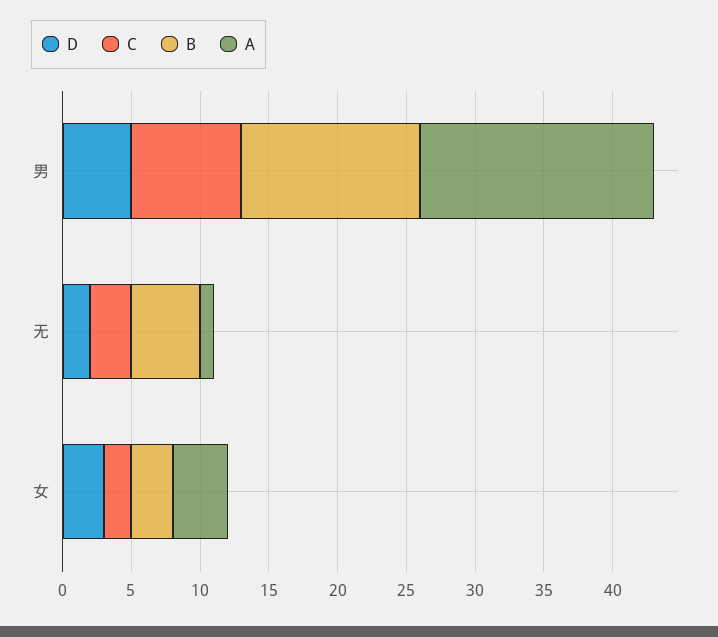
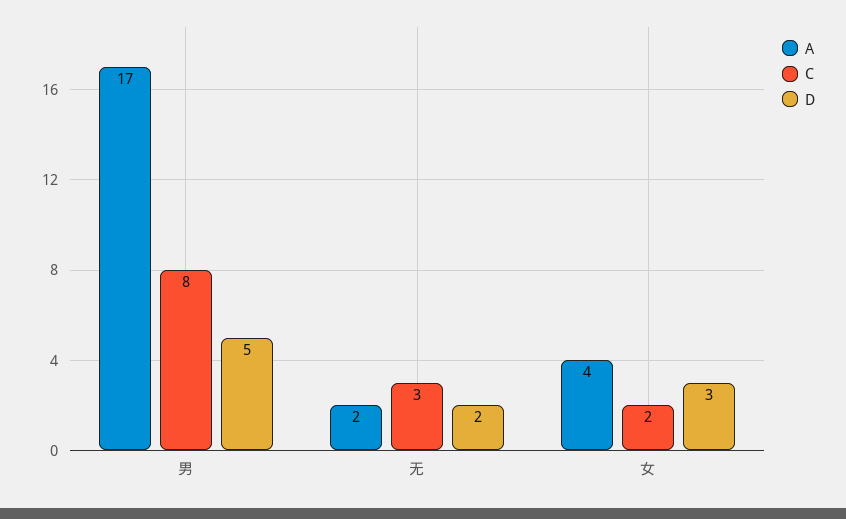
B, 男: 13 -> none
B, 无: 5 -> none
A, 无: 1 -> 2
B, 女: 3 -> none

